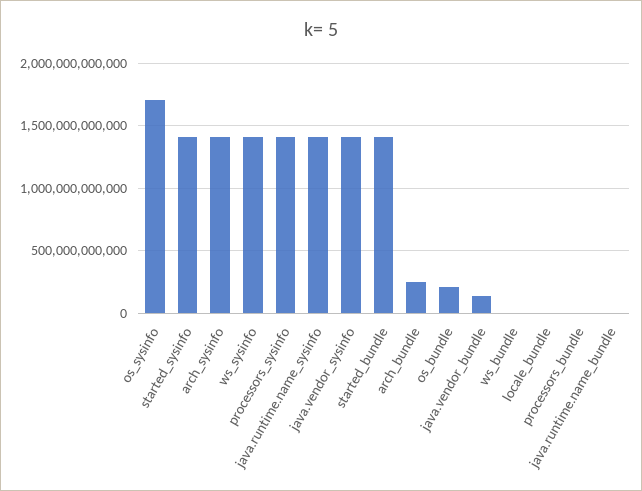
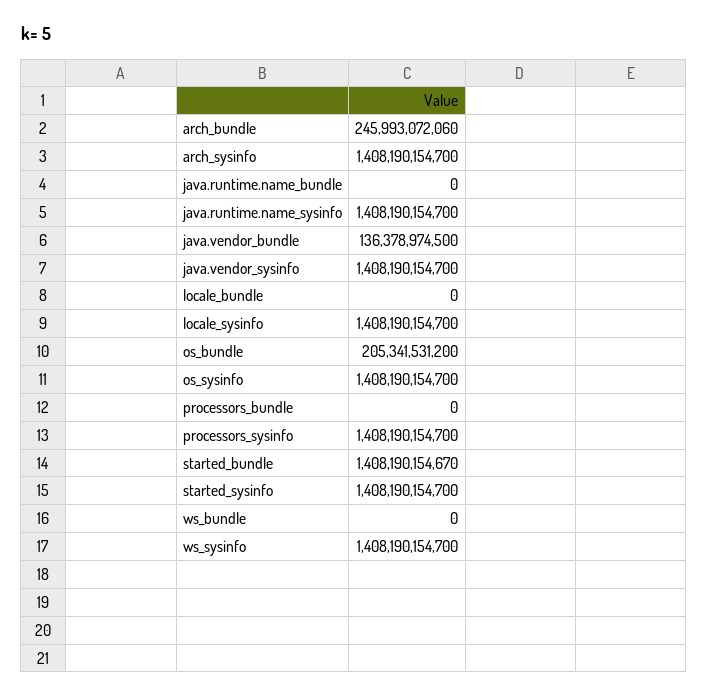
os_sysinfo: 1700000000000 -> 1408190154700
locale_sysinfo: none -> 1408190154700

